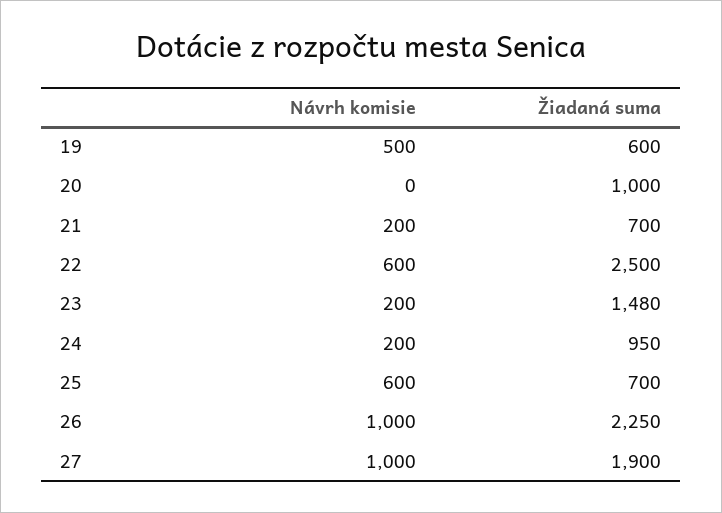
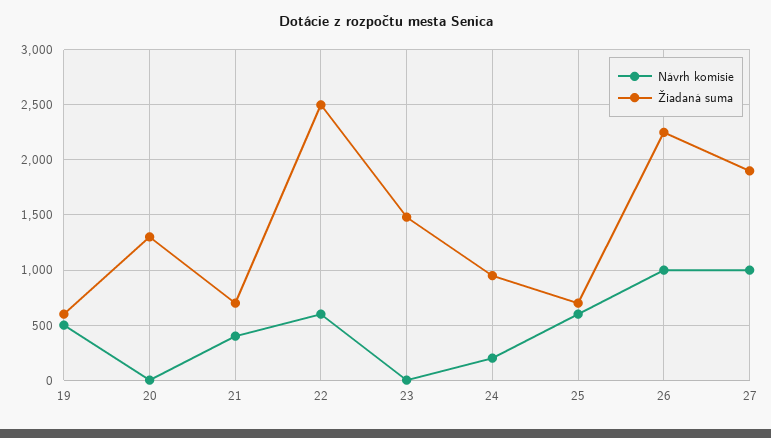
Žiadaná suma, 20: 1000 -> 1300
Návrh komisie, 21: 200 -> 400
Návrh komisie, 23: 200 -> 0

